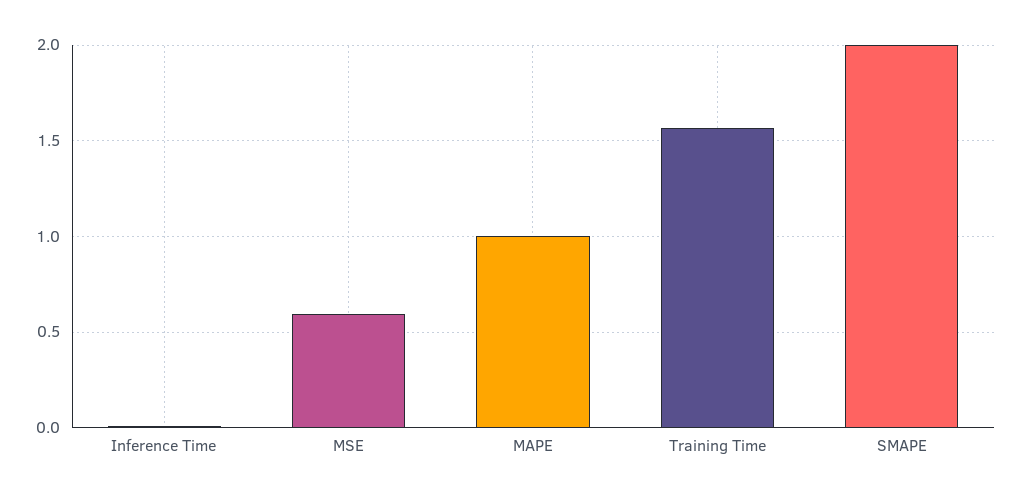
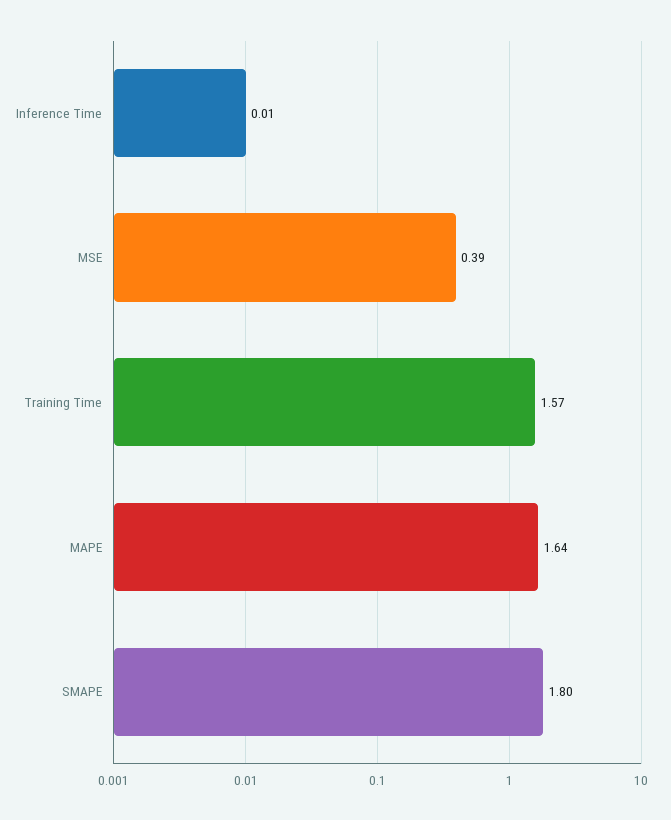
MSE: 0.6 -> 0.39
MAPE: 1 -> 1.64
SMAPE: 2 -> 1.8

